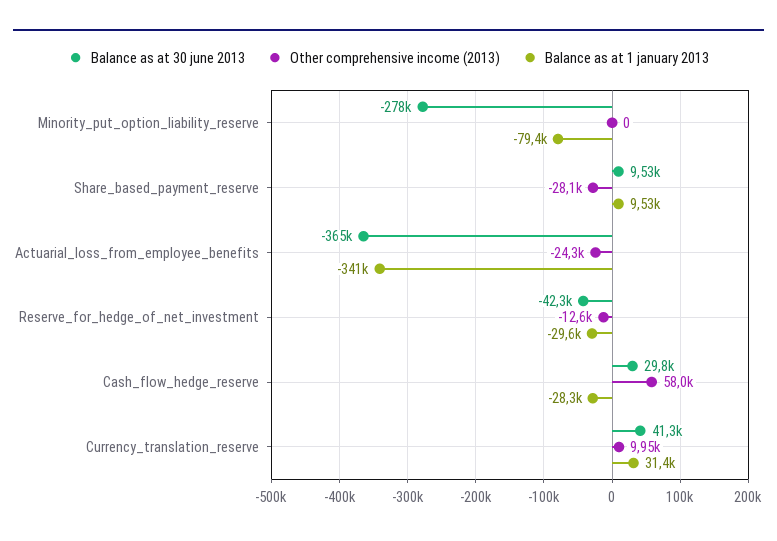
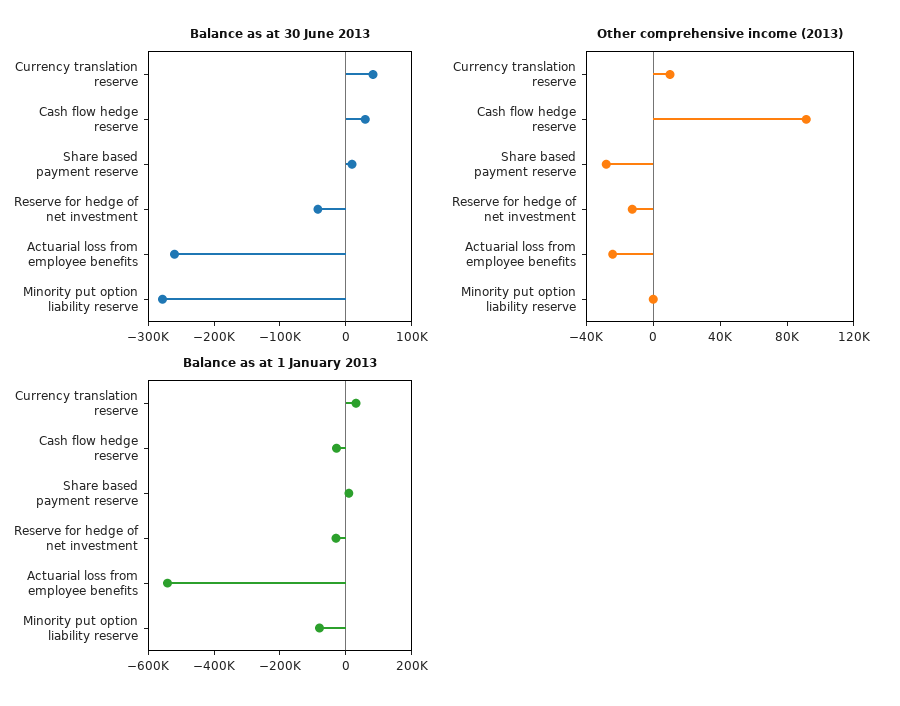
Balance as at 30 june 2013, Actuarial_loss_from_employee_benefits: -365000 -> -260000
Balance as at 1 january 2013, Actuarial_loss_from_employee_benefits: -341000 -> -550000
Other comprehensive income (2013), Cash_flow_hedge_reserve: 58000 -> 90000

